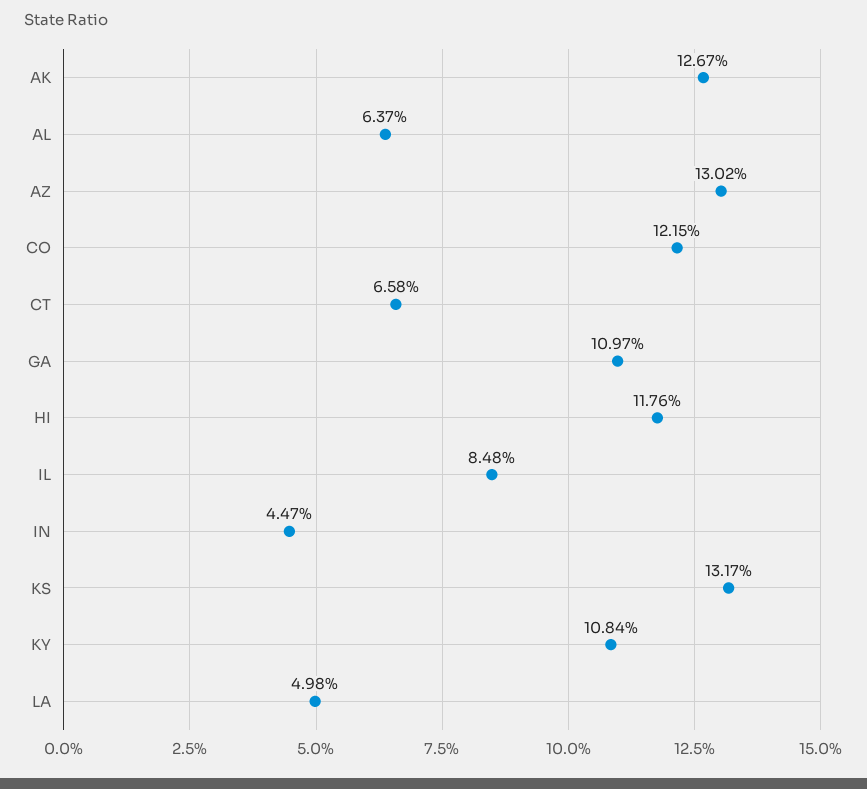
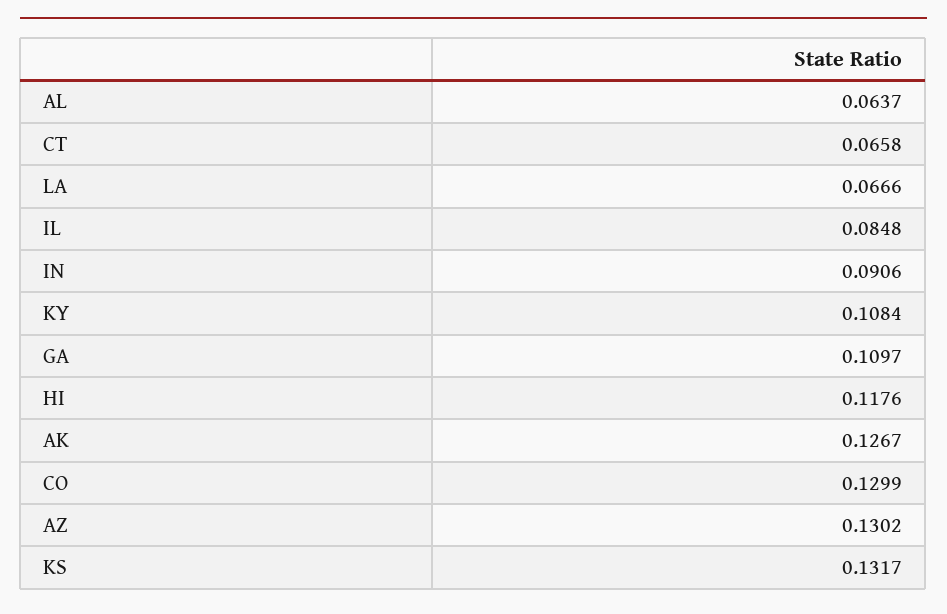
CO: 0.1215 -> 0.1299
IN: 0.0447 -> 0.0906
LA: 0.0498 -> 0.0666

